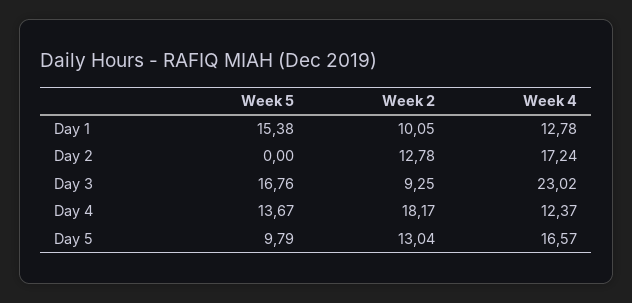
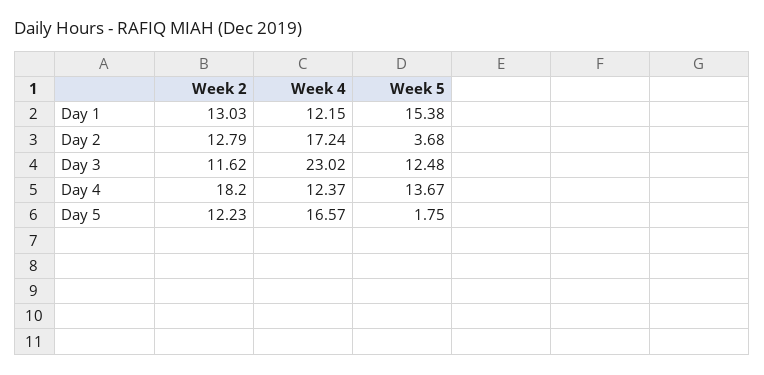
Week 2, Day 1: 10.05 -> 13.03
Week 4, Day 1: 12.78 -> 12.15
Week 5, Day 2: 0 -> 3.68
Week 2, Day 2: 12.78 -> 12.79
Week 5, Day 3: 16.76 -> 12.48
Week 2, Day 3: 9.25 -> 11.62
Week 2, Day 4: 18.17 -> 18.2
Week 5, Day 5: 9.79 -> 1.75
Week 2, Day 5: 13.04 -> 12.23

